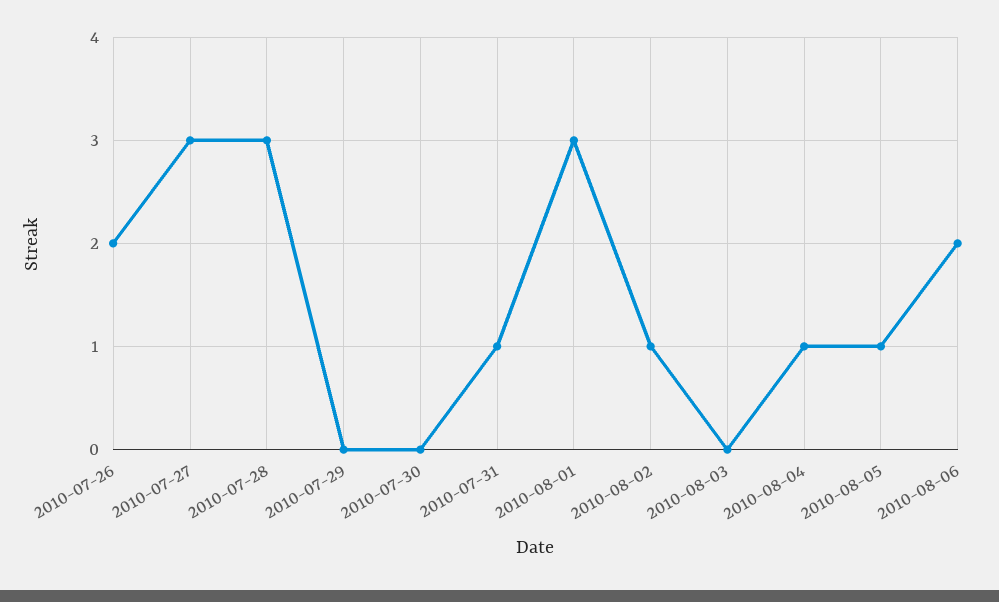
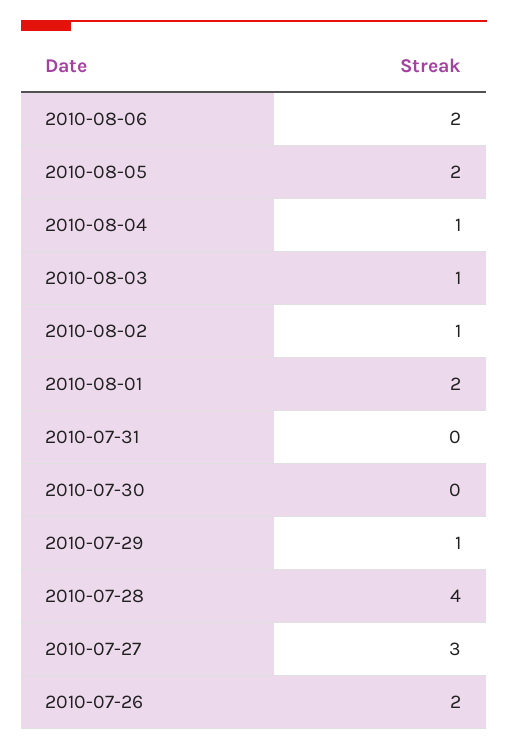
2010-07-28: 3 -> 4
2010-07-29: 0 -> 1
2010-07-31: 1 -> 0
2010-08-01: 3 -> 2
2010-08-03: 0 -> 1
2010-08-05: 1 -> 2

